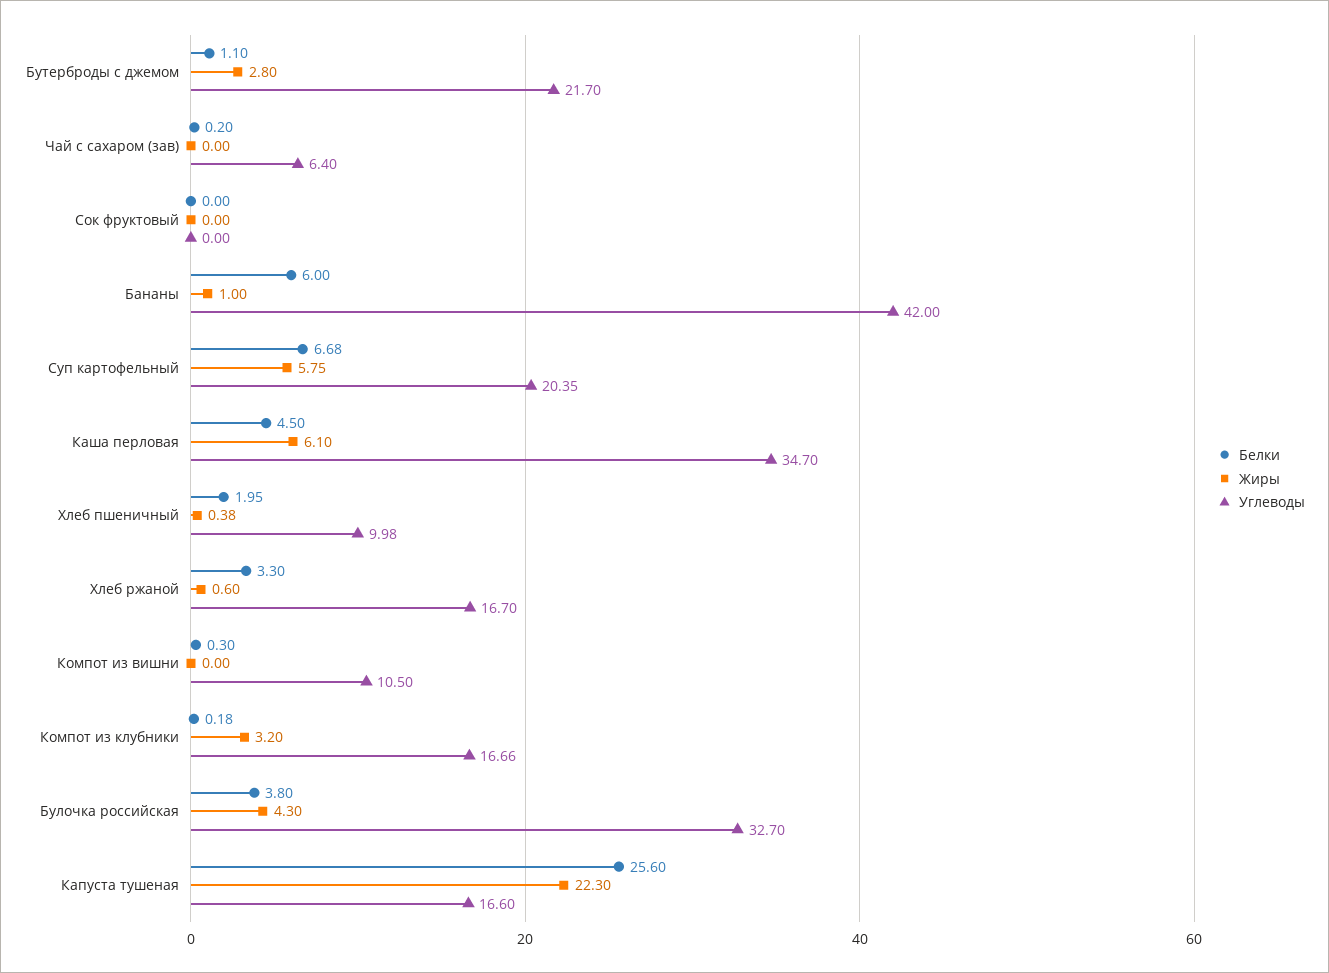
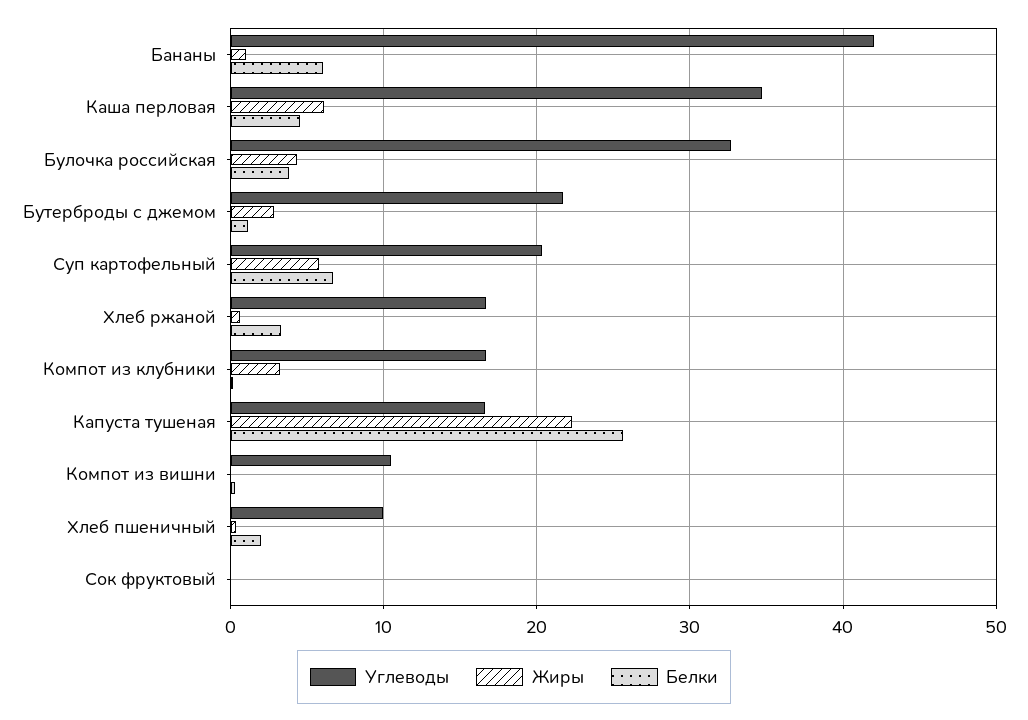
Белки, Чай с сахаром (зав): 0.2 -> none
Жиры, Чай с сахаром (зав): 0 -> none
Углеводы, Чай с сахаром (зав): 6.4 -> none

